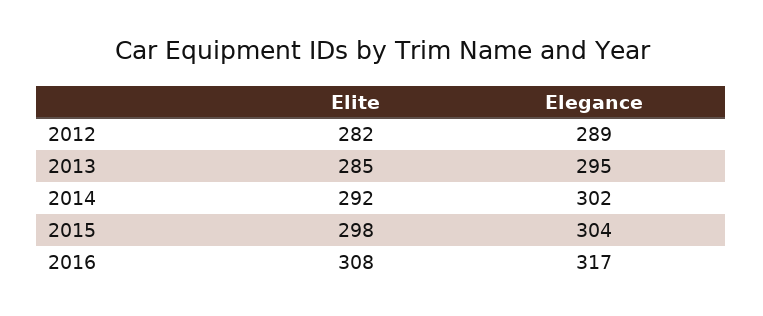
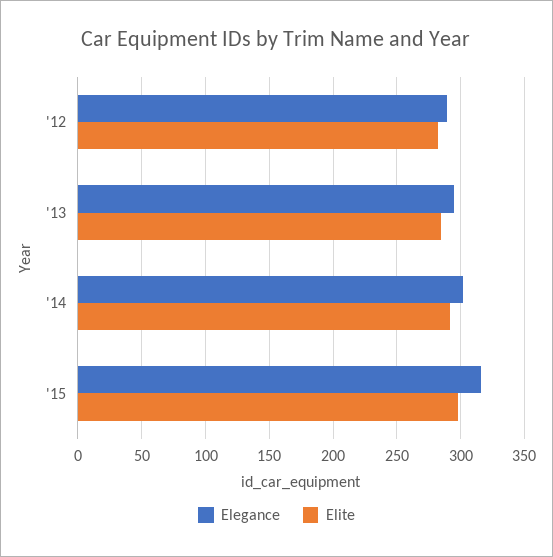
Elegance, 2015: 304 -> 315
Elite, 2016: 308 -> none
Elegance, 2016: 317 -> none

